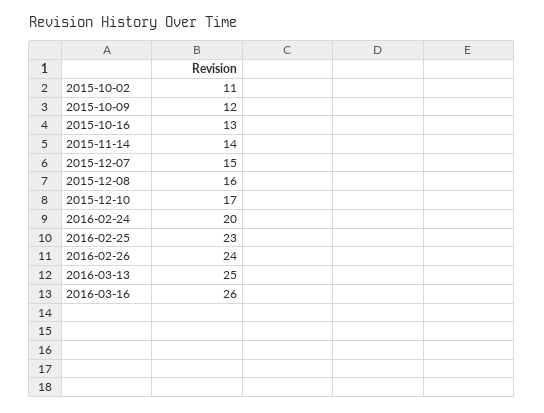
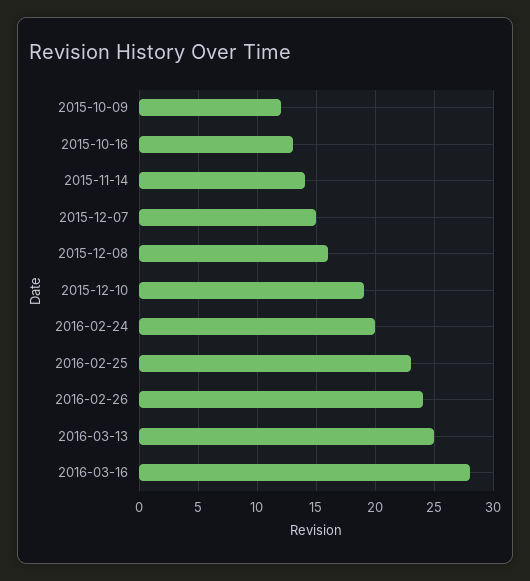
2015-10-02: 11 -> none
2015-12-10: 17 -> 19
2016-03-16: 26 -> 28

